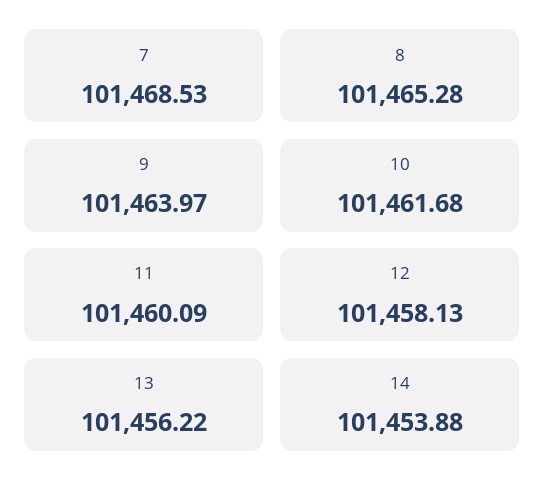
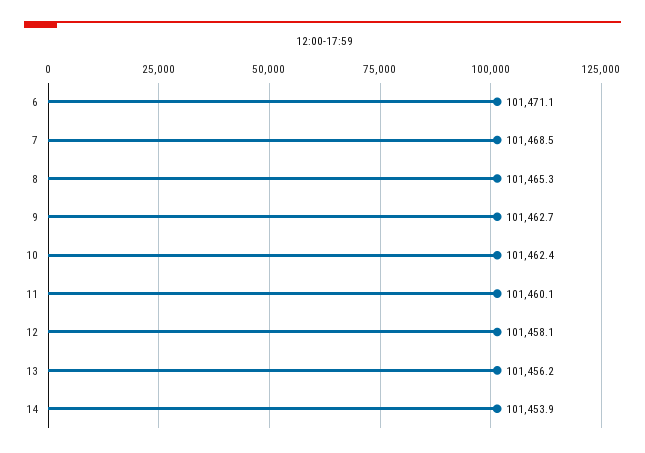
9: 101463.97 -> 101462.7
10: 101461.68 -> 101462.4
6: none -> 101471.1

